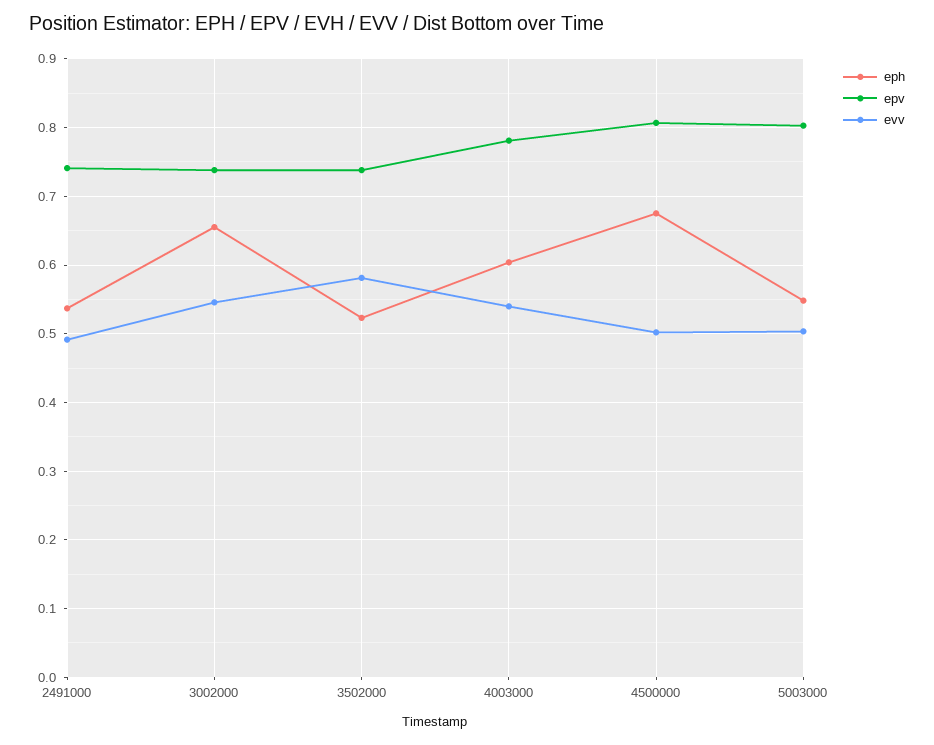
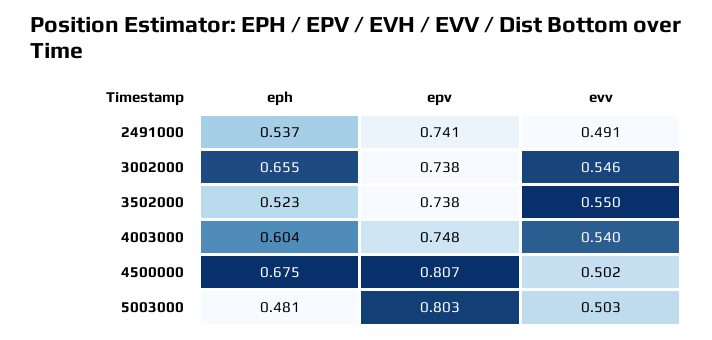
evv, 3502000: 0.58 -> 0.55
epv, 4003000: 0.78 -> 0.748
eph, 5003000: 0.55 -> 0.481

